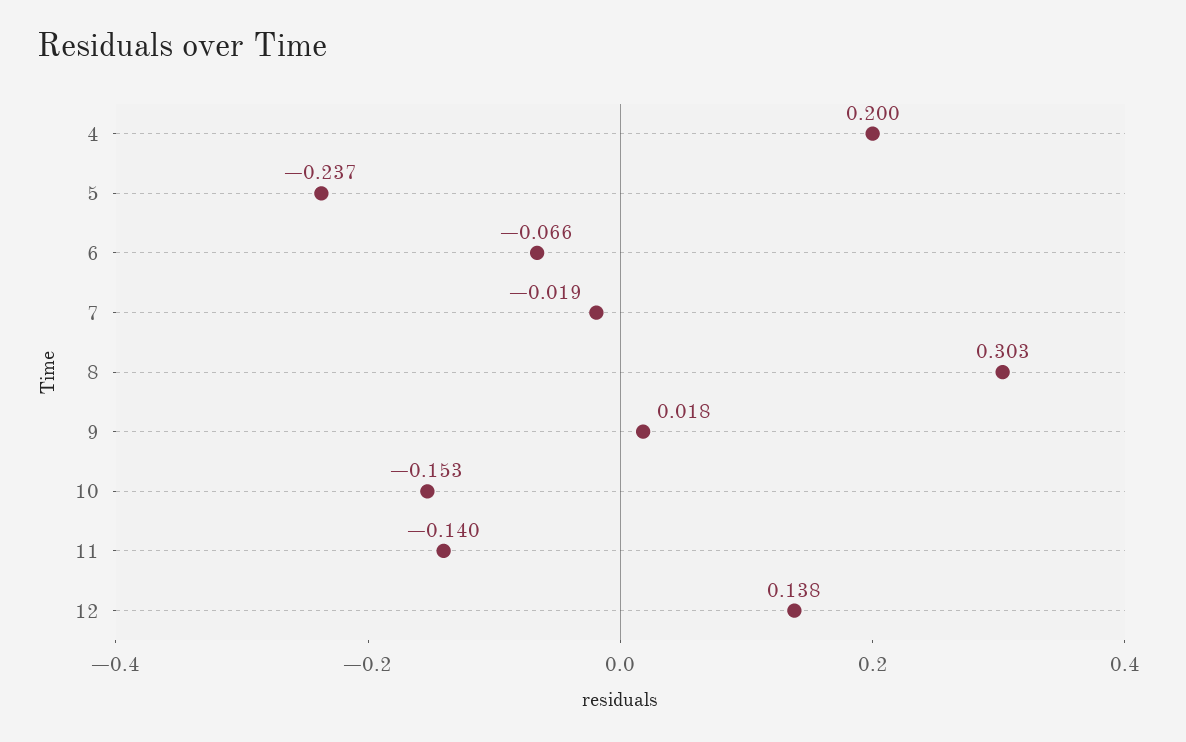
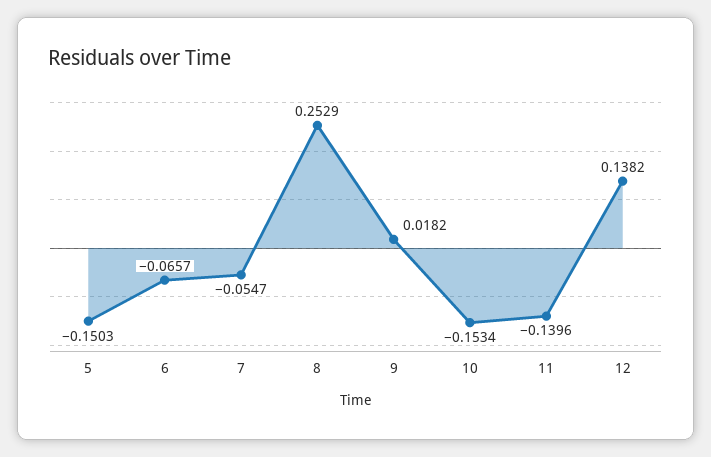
4: 0.2 -> none
5: -0.237 -> -0.1503
7: -0.019 -> -0.0547
8: 0.303 -> 0.2529

